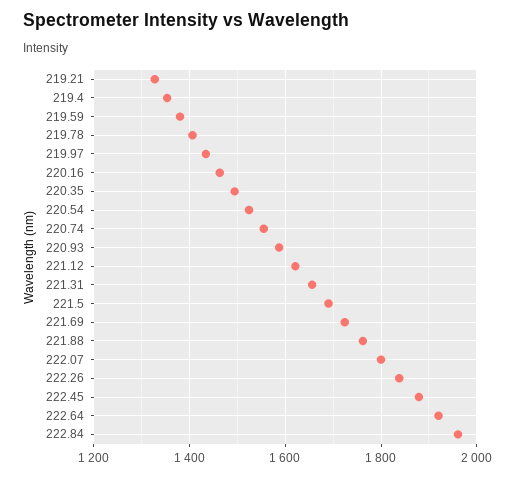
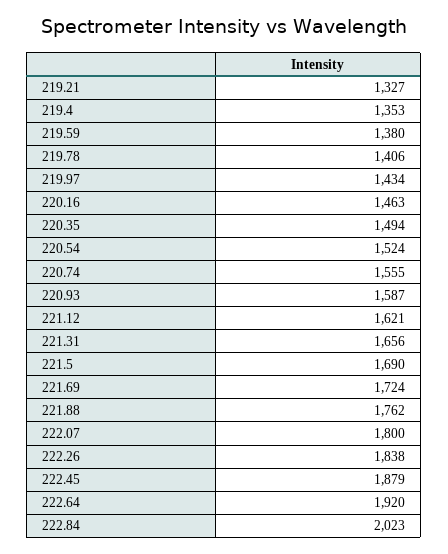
222.84: 1960 -> 2023

